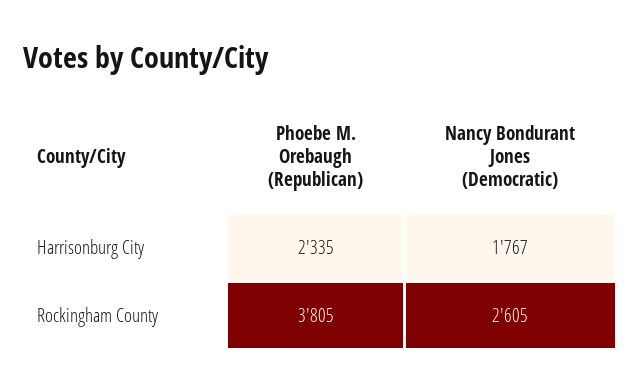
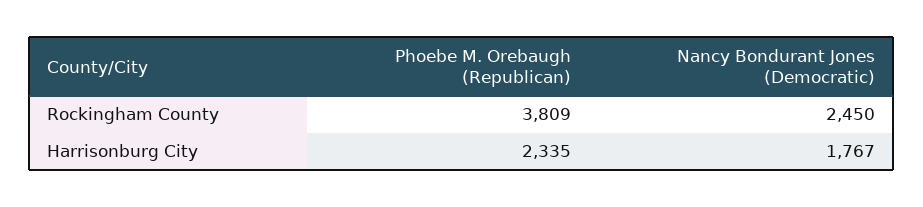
Phoebe M. Orebaugh (Republican), Rockingham County: 3805 -> 3809
Nancy Bondurant Jones (Democratic), Rockingham County: 2605 -> 2450

